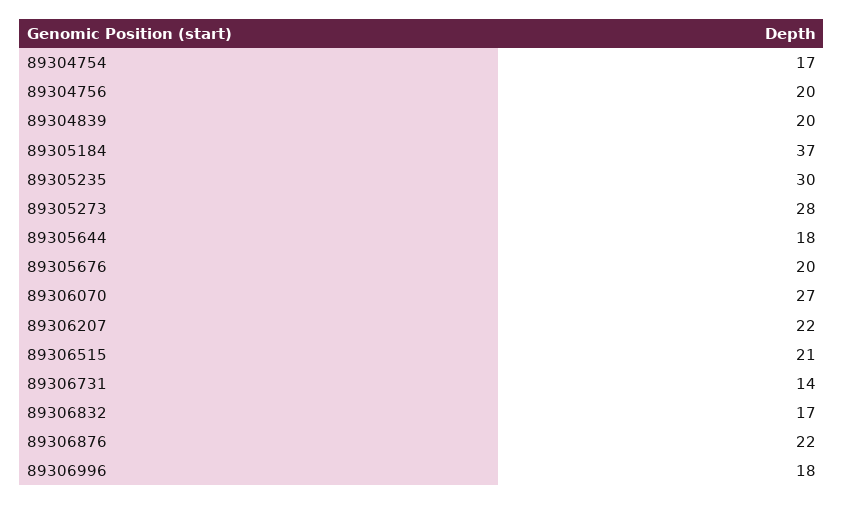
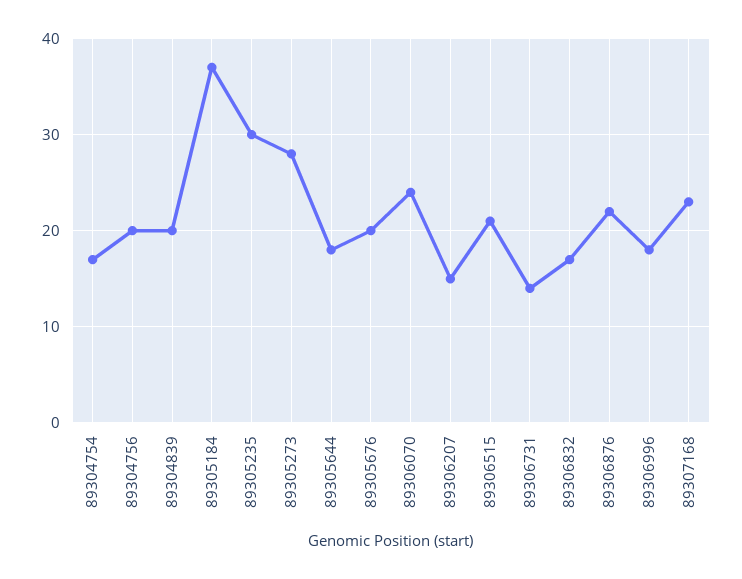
89306070: 27 -> 24
89306207: 22 -> 15
89307168: none -> 23

